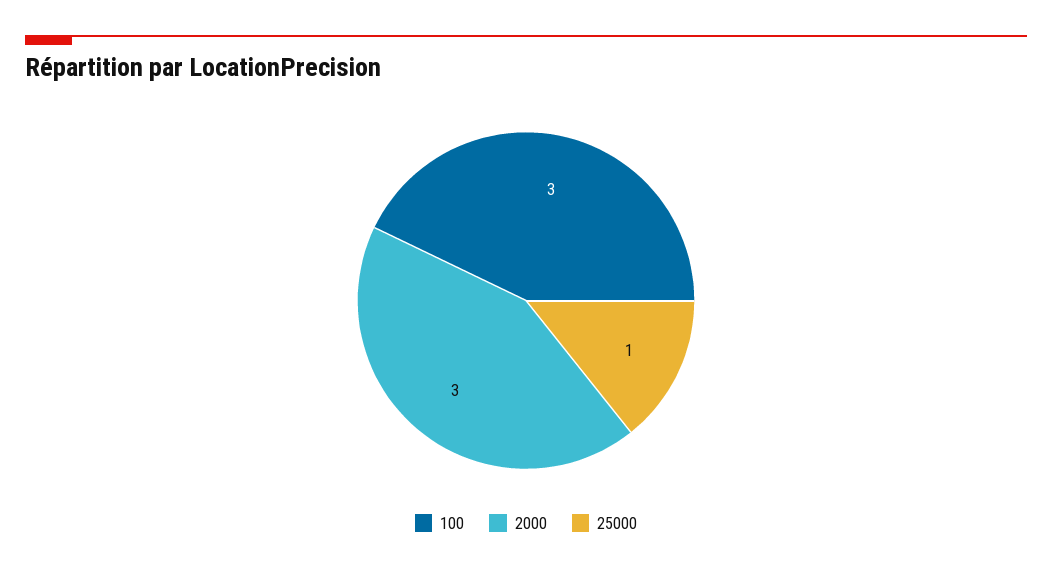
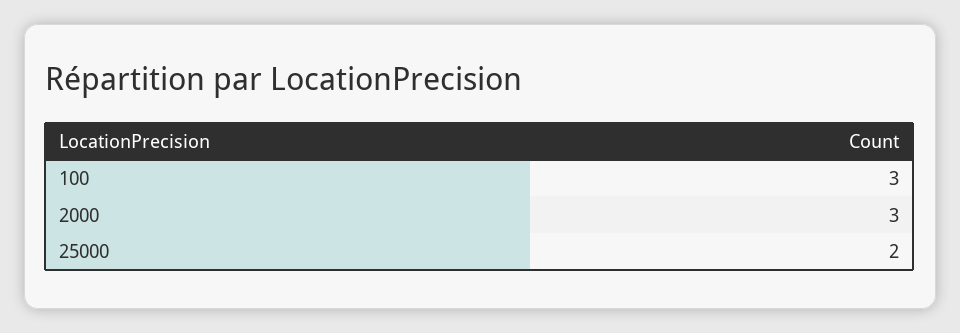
25000: 1 -> 2

